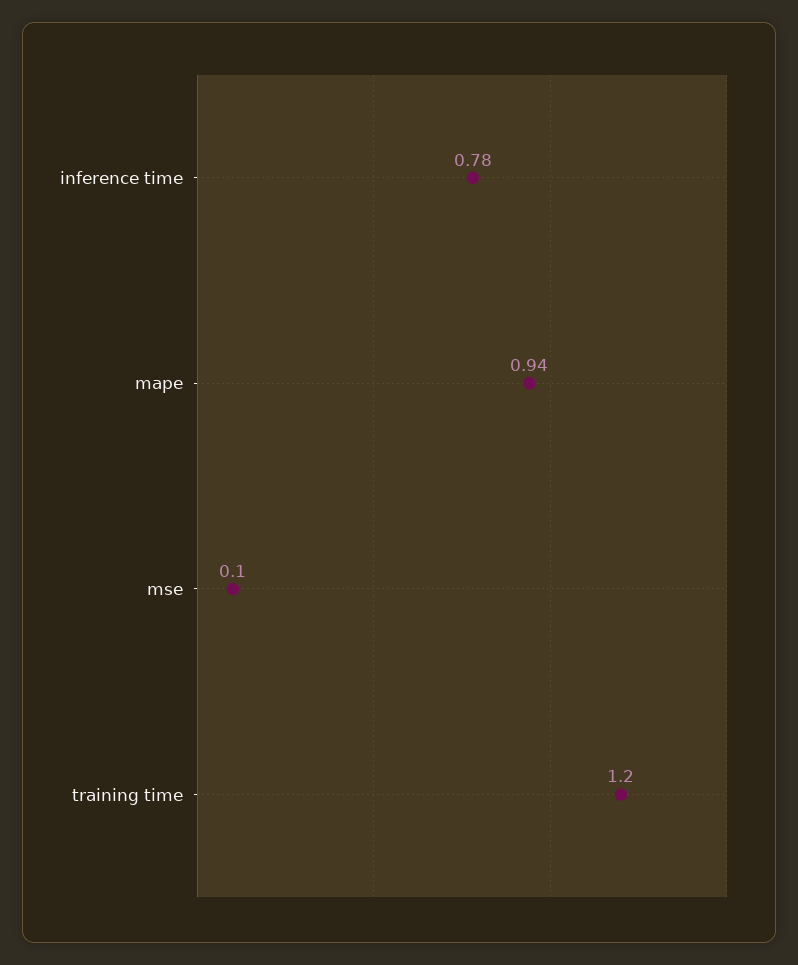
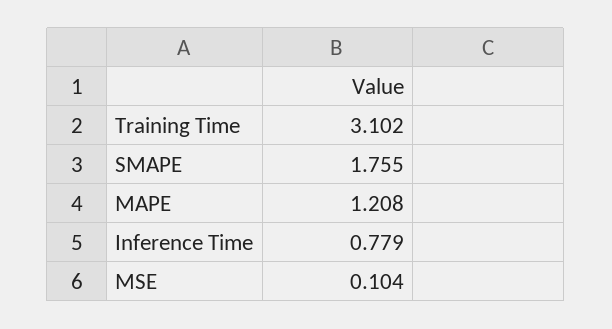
mape: 0.94 -> 1.208
training time: 1.2 -> 3.102
SMAPE: none -> 1.755

